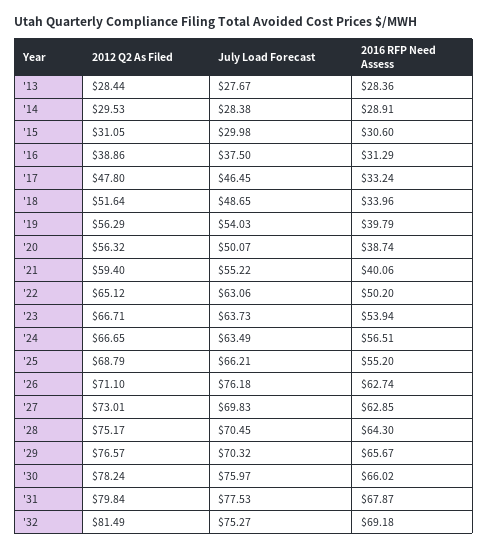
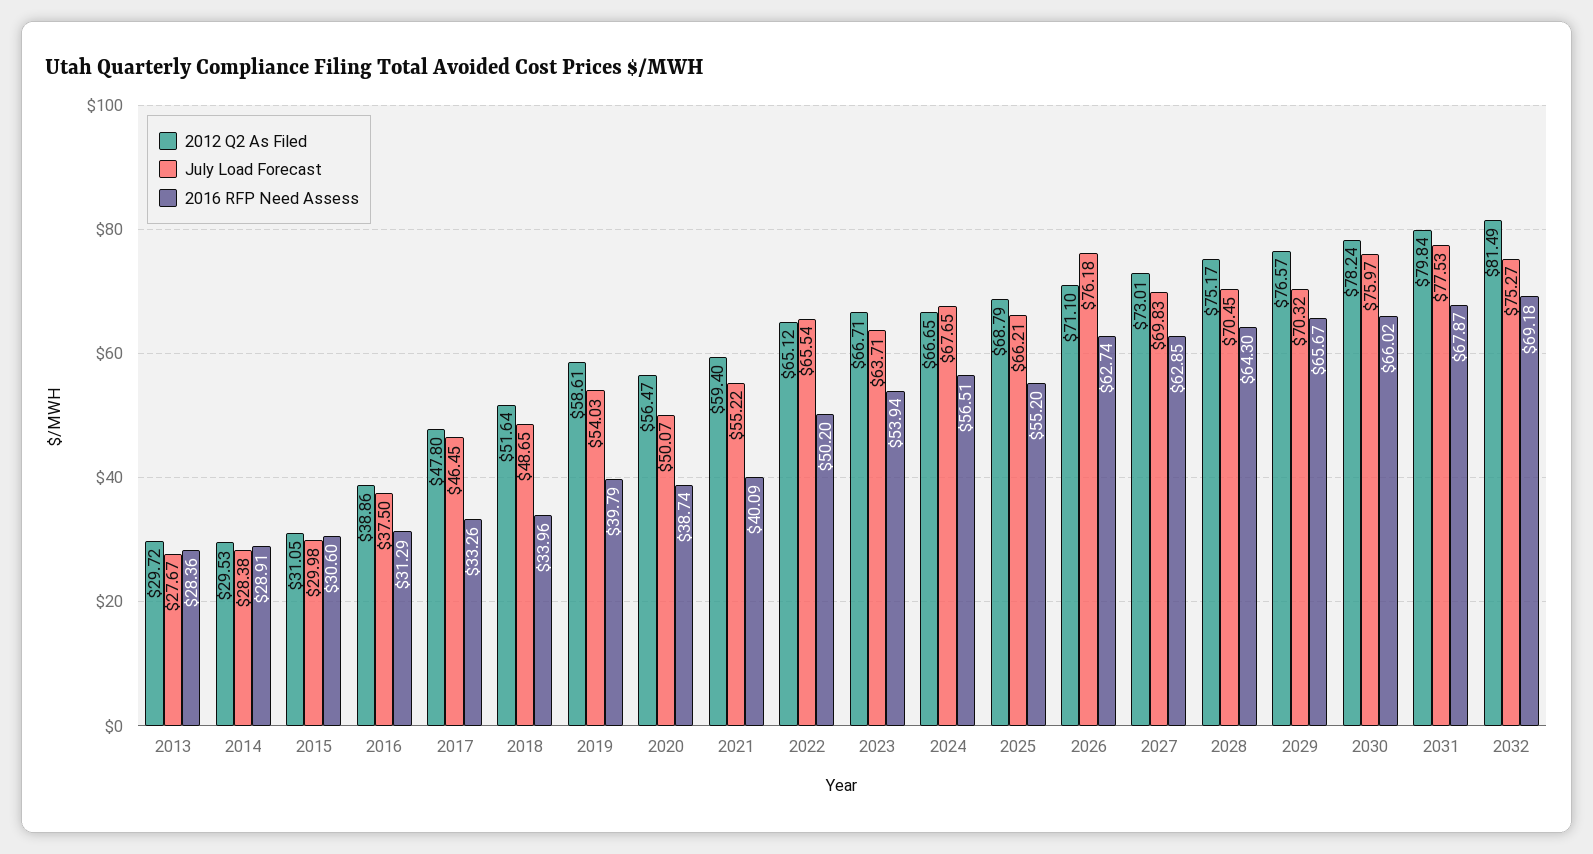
2012 Q2 As Filed, '13: 28.44 -> 29.72
2016 RFP Need Assess, '17: 33.24 -> 33.26
2012 Q2 As Filed, '19: 56.29 -> 58.61
2012 Q2 As Filed, '20: 56.32 -> 56.47
2016 RFP Need Assess, '21: 40.06 -> 40.09
July Load Forecast, '22: 63.06 -> 65.54
July Load Forecast, '23: 63.73 -> 63.71
July Load Forecast, '24: 63.49 -> 67.65

